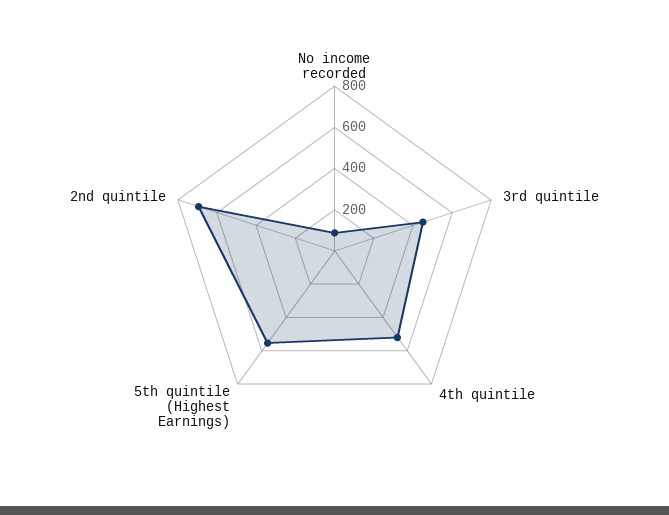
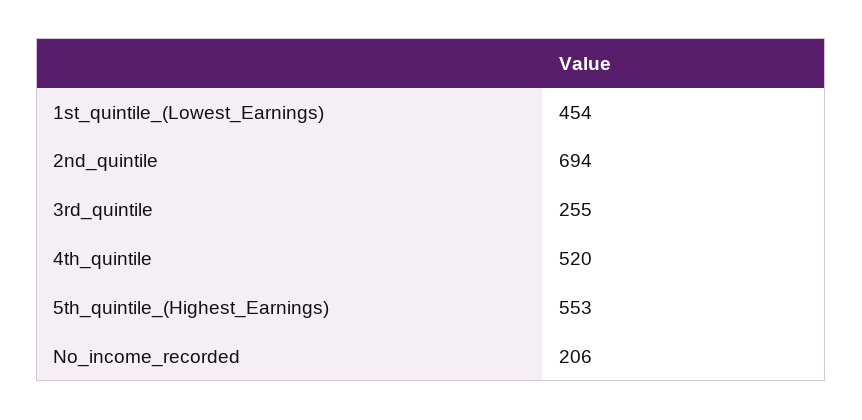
No income recorded: 100 -> 206
3rd quintile: 450 -> 255
1st_quintile_(Lowest_Earnings): none -> 454

